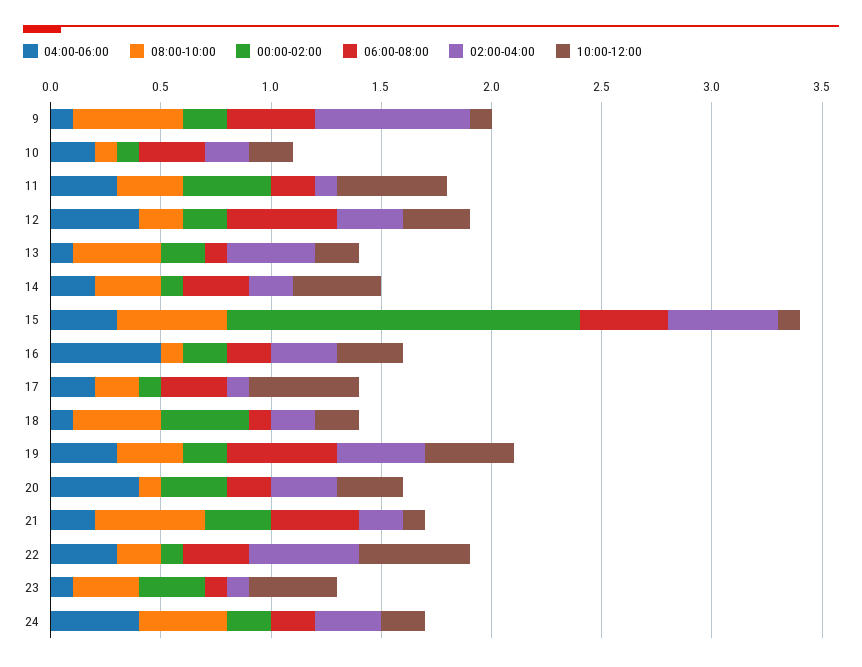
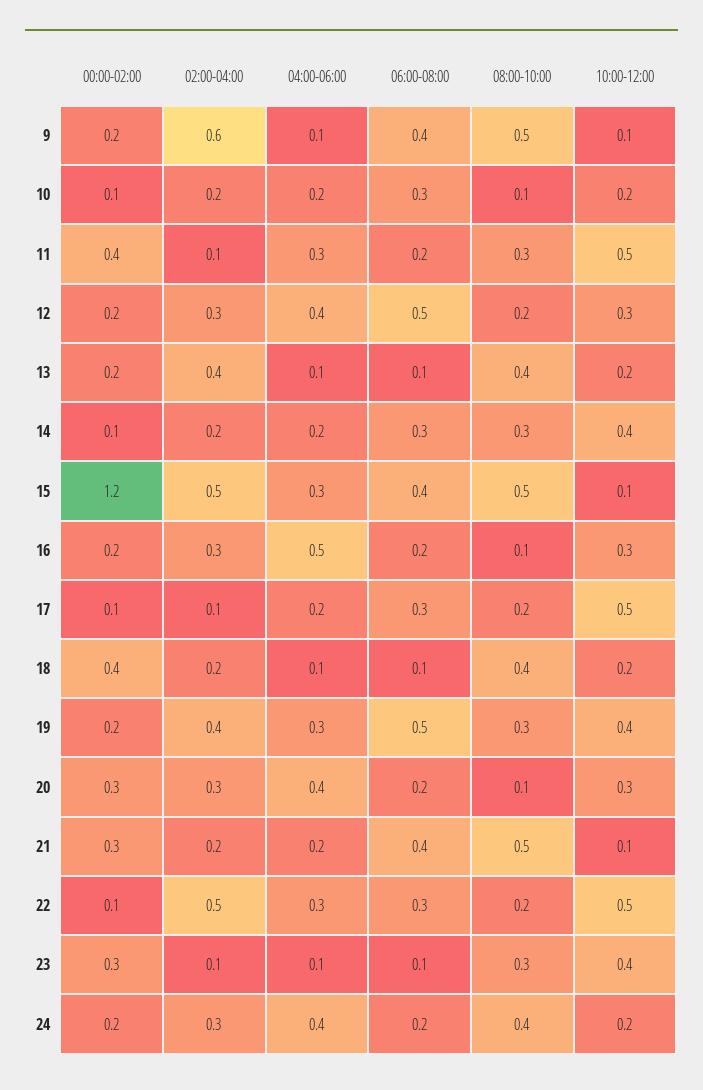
02:00-04:00, 9: 0.7 -> 0.6
00:00-02:00, 15: 1.6 -> 1.2

